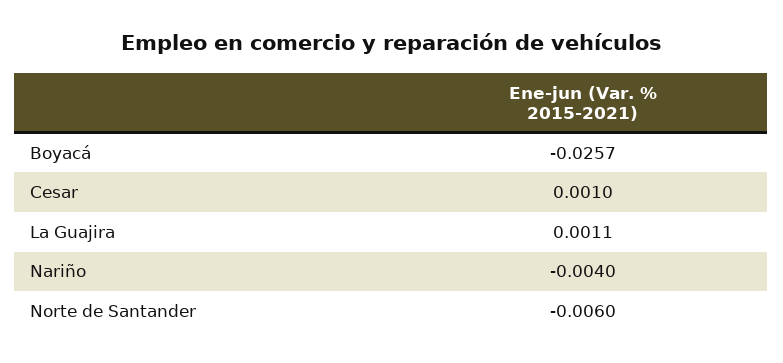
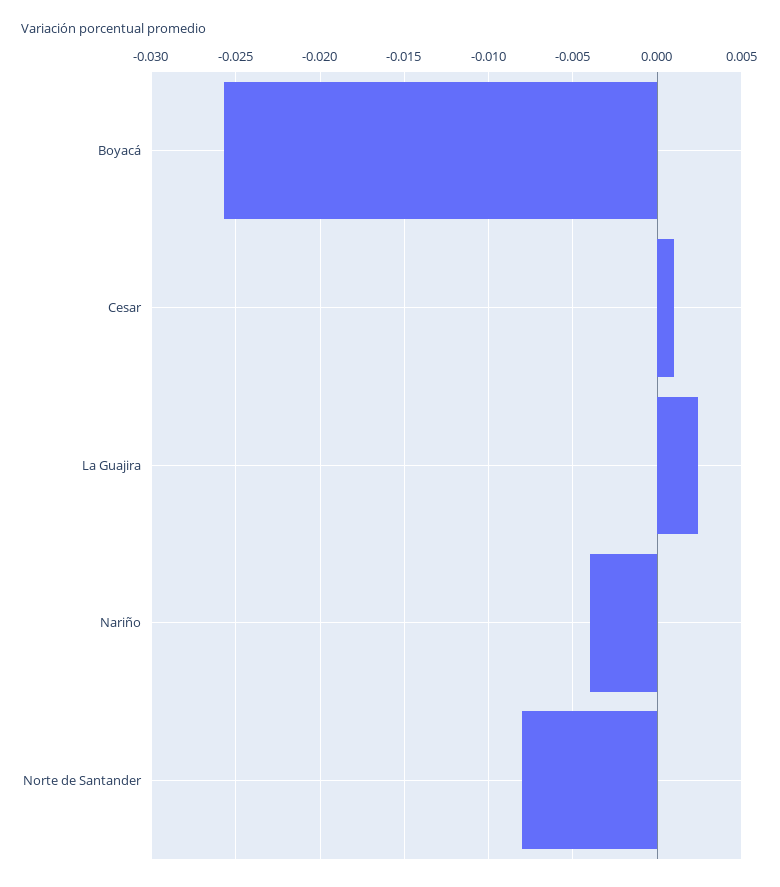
La Guajira: 0.0011 -> 0.0025
Norte de Santander: -0.006 -> -0.008

